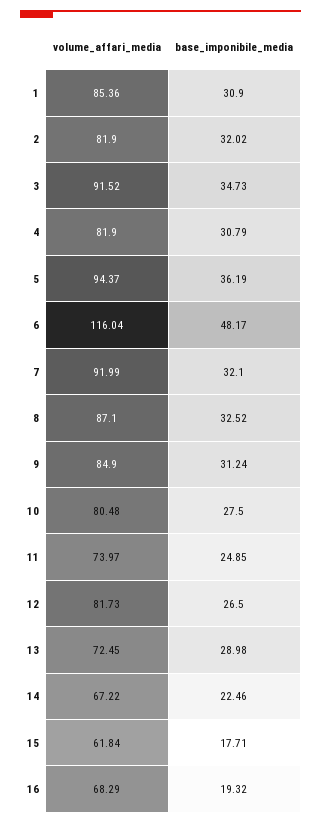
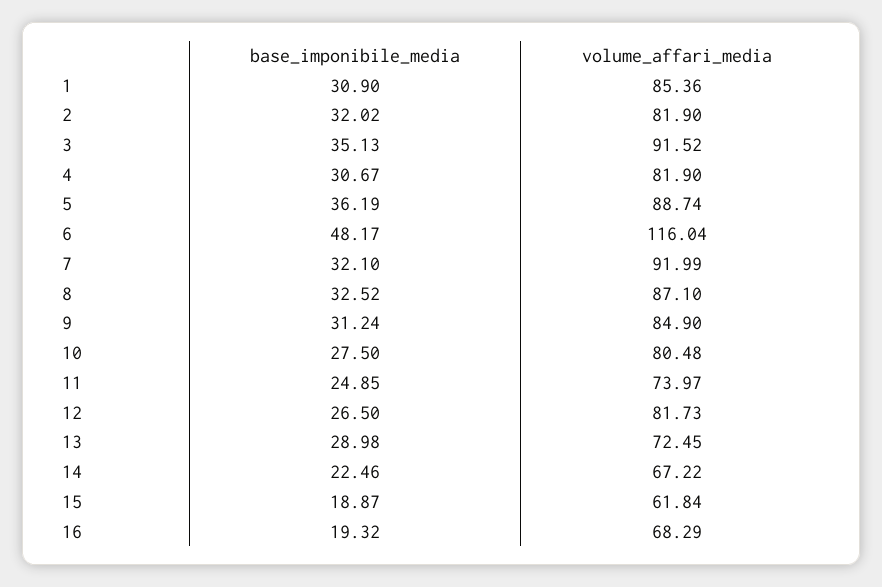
base_imponibile_media, 3: 34.73 -> 35.13
base_imponibile_media, 4: 30.79 -> 30.67
volume_affari_media, 5: 94.37 -> 88.74
base_imponibile_media, 15: 17.71 -> 18.87

